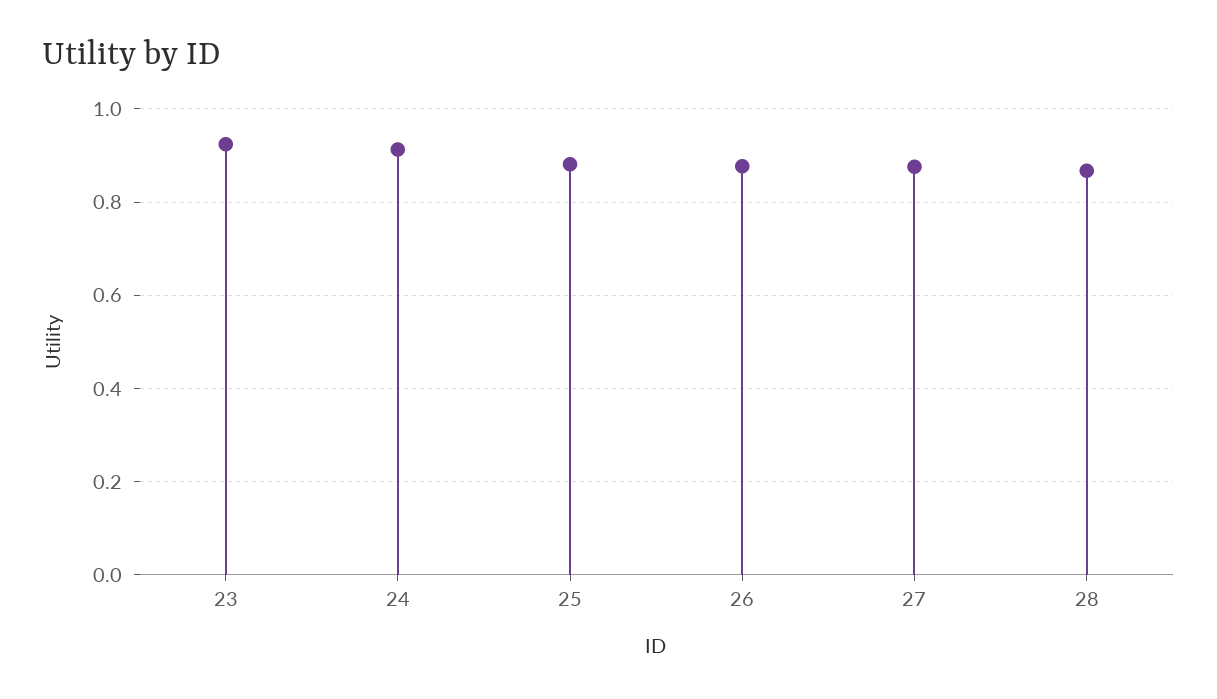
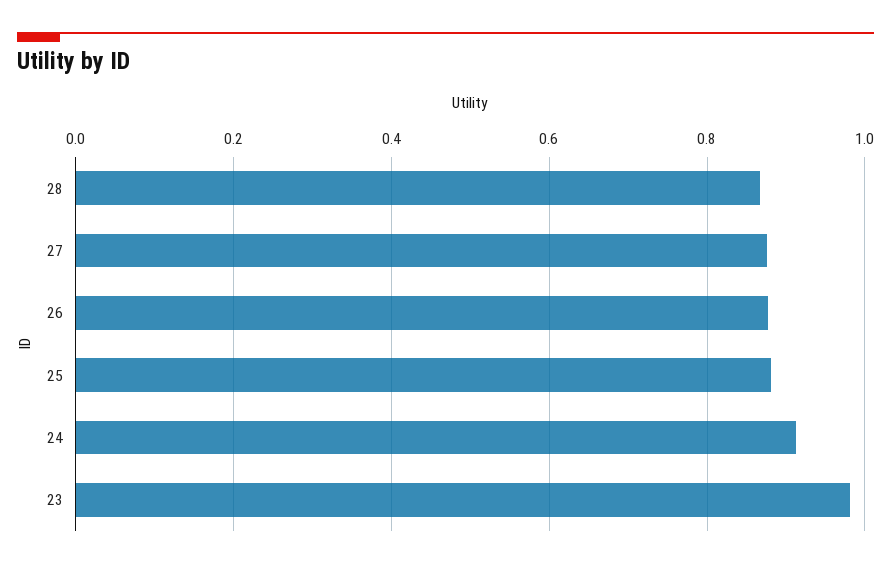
23: 0.92 -> 0.98

